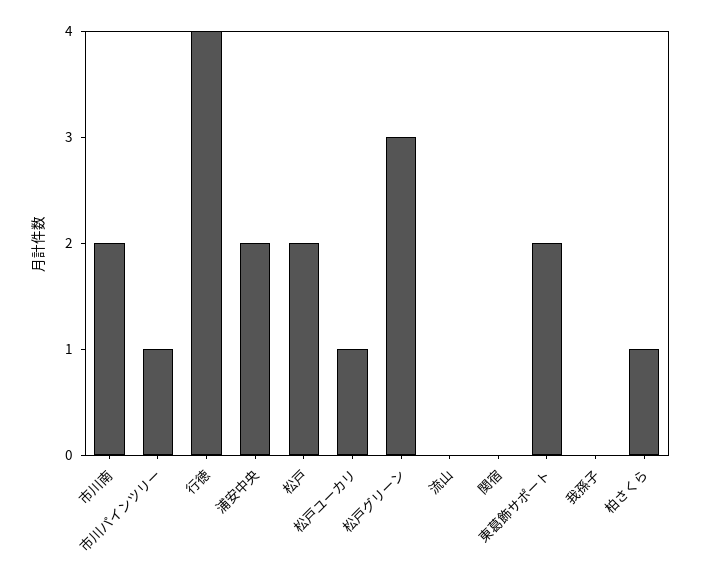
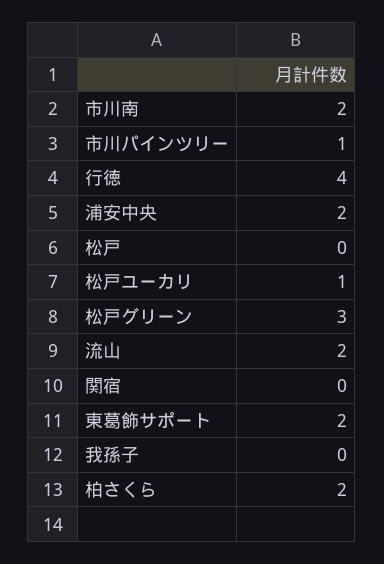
松戸: 2 -> 0
流山: 0 -> 2
柏さくら: 1 -> 2

